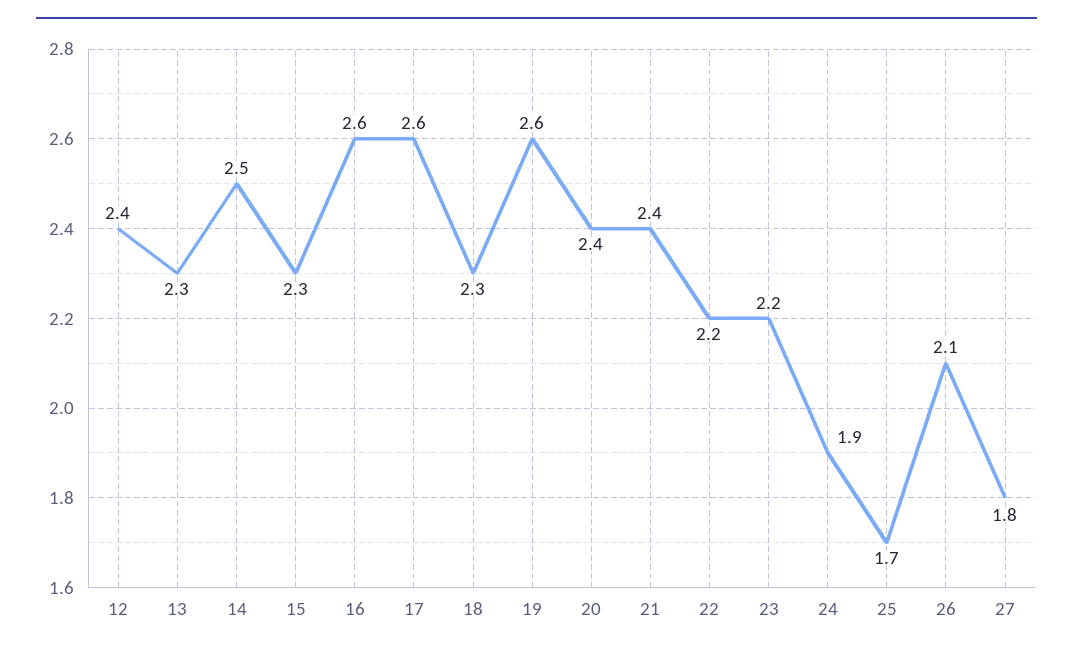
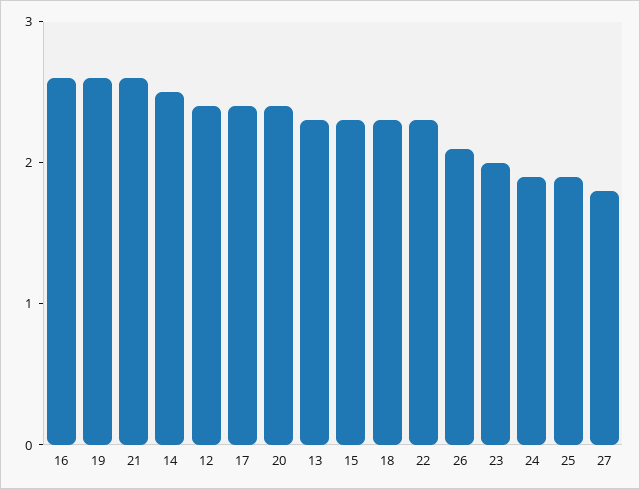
17: 2.6 -> 2.4
21: 2.4 -> 2.6
22: 2.2 -> 2.3
23: 2.2 -> 2
25: 1.7 -> 1.9

